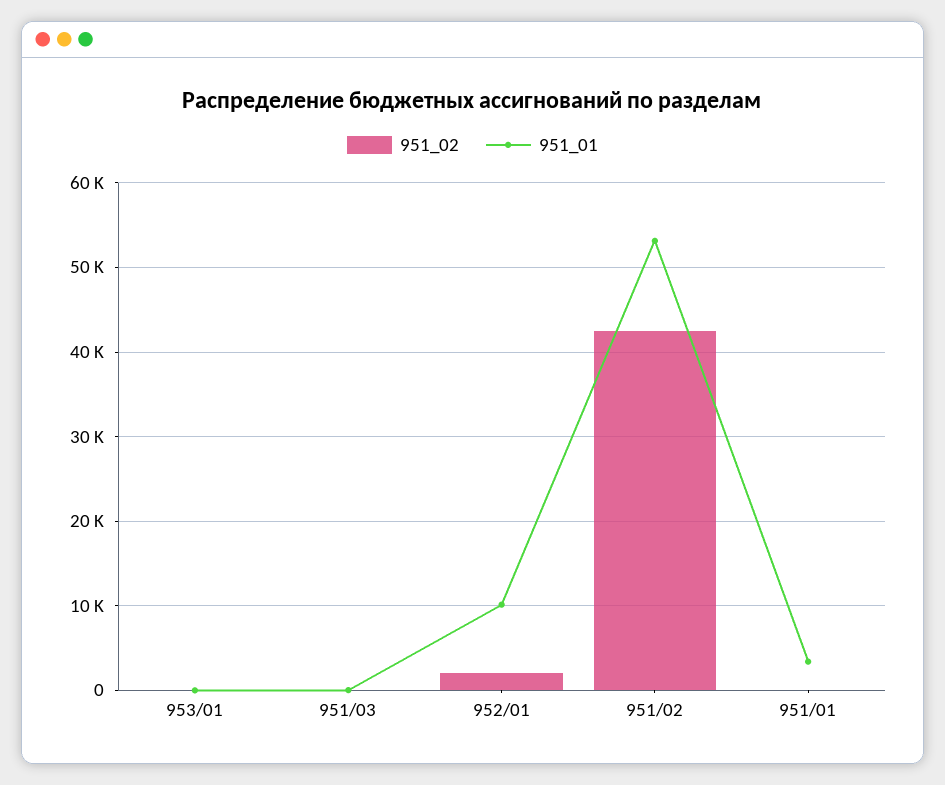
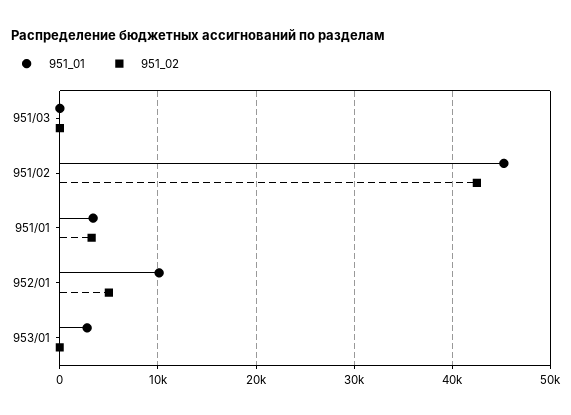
951_01, 953/01: 0 -> 3000
951_02, 952/01: 2000 -> 5000
951_01, 951/02: 53000 -> 45000
951_02, 951/01: 0 -> 3000

